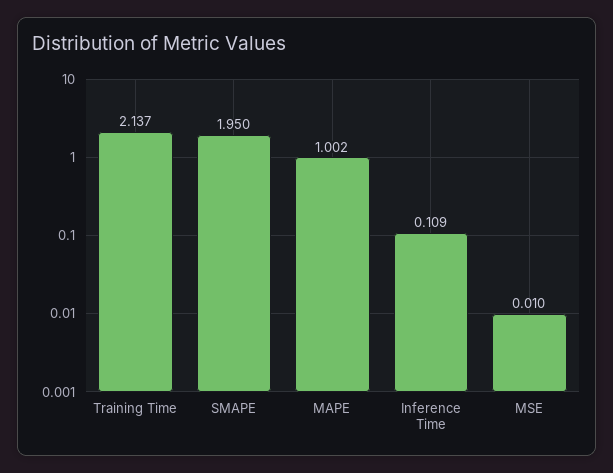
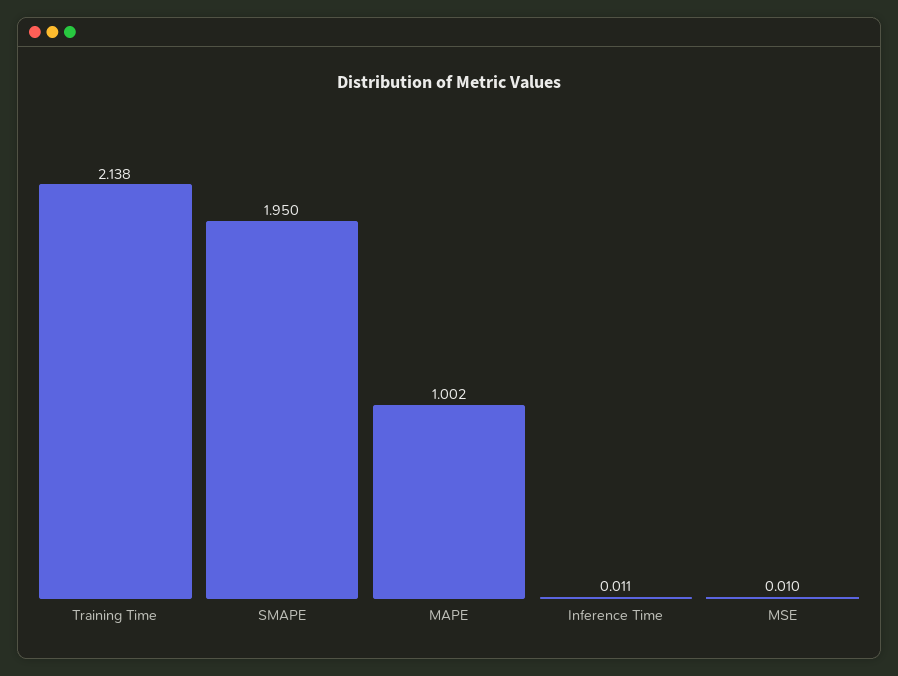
Training Time: 2.137 -> 2.138
Inference Time: 0.109 -> 0.011

